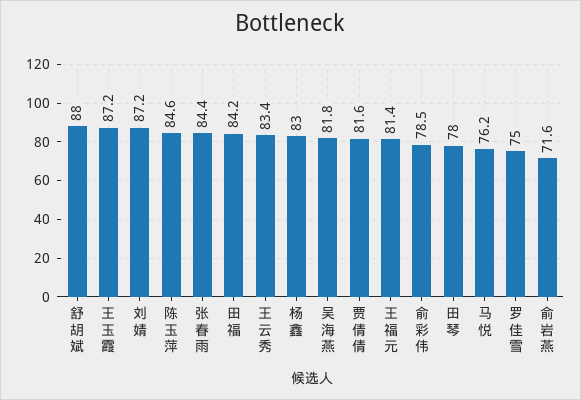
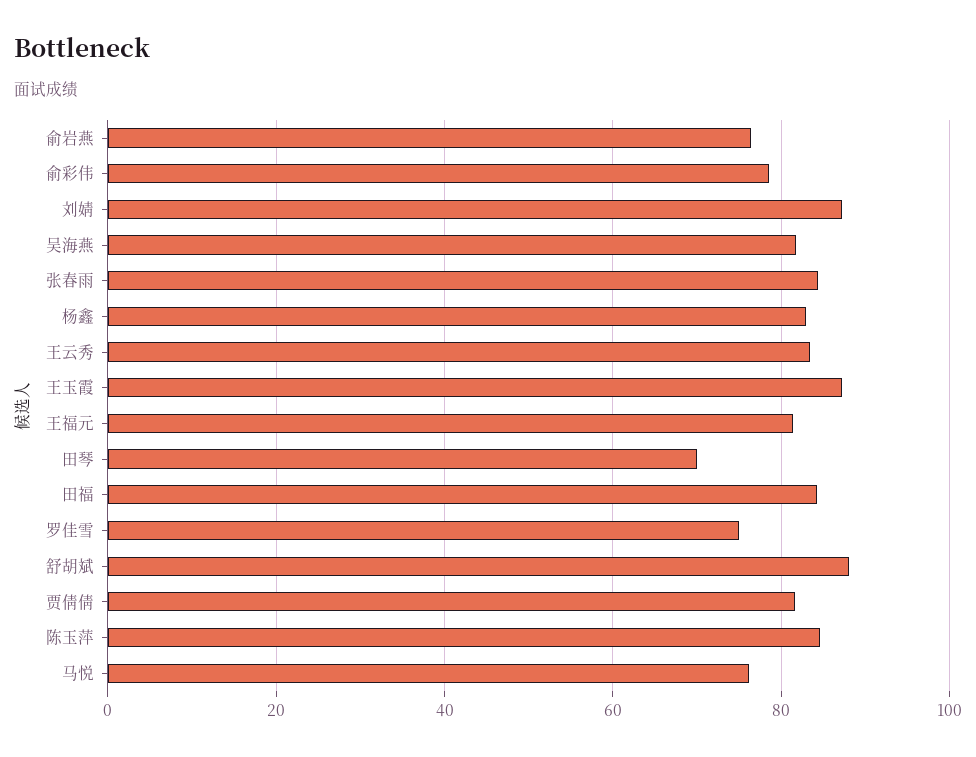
田琴: 78 -> 70
俞岩燕: 71.6 -> 76

